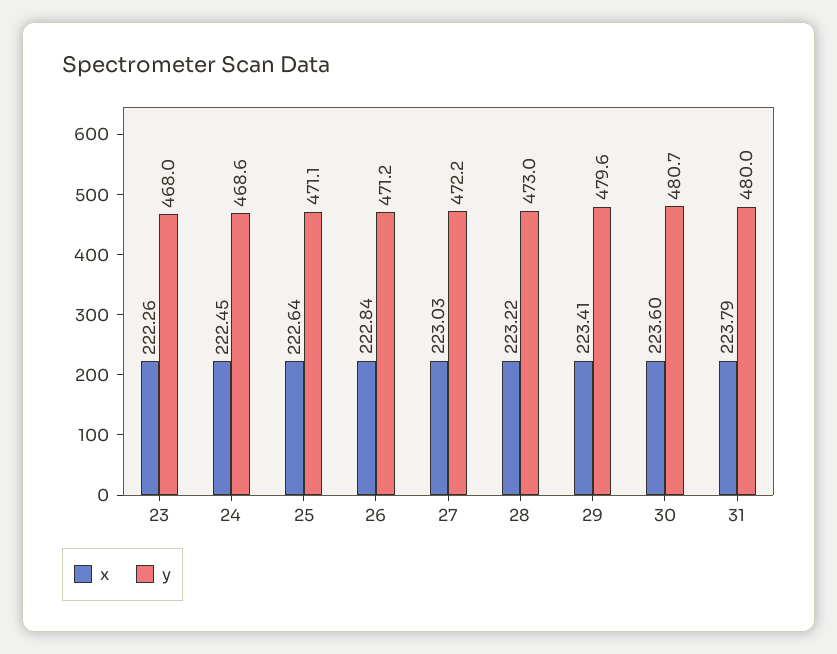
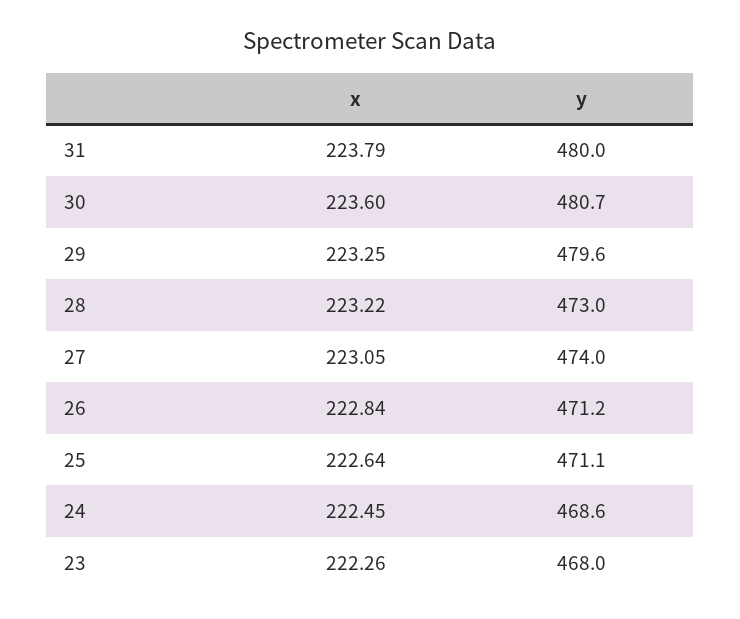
x, 27: 223.03 -> 223.05
y, 27: 472.2 -> 474
x, 29: 223.41 -> 223.25

